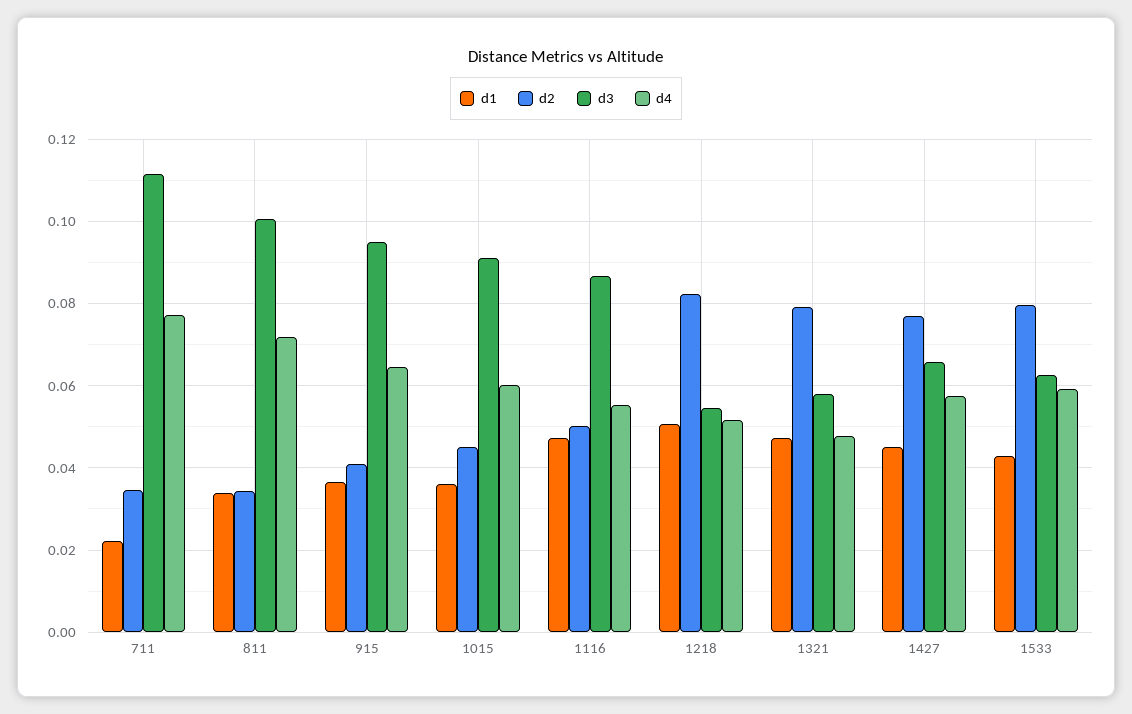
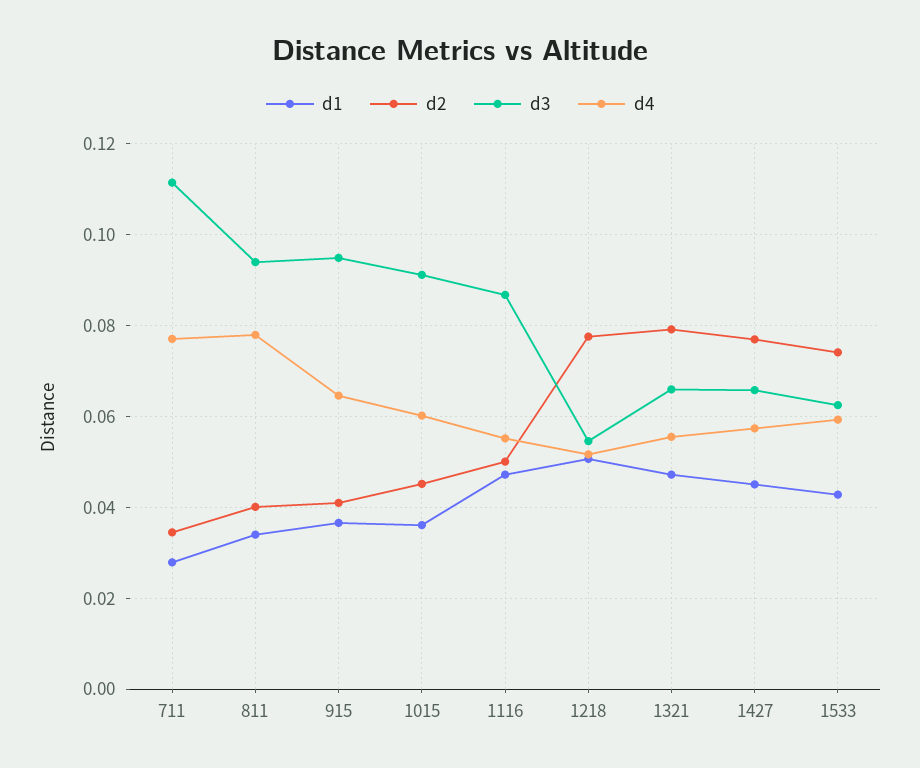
d1, 711: 0.022 -> 0.028
d2, 811: 0.034 -> 0.04
d3, 811: 0.1 -> 0.094
d4, 811: 0.072 -> 0.078
d2, 1218: 0.082 -> 0.078
d3, 1321: 0.058 -> 0.066
d4, 1321: 0.048 -> 0.056
d2, 1533: 0.08 -> 0.074

